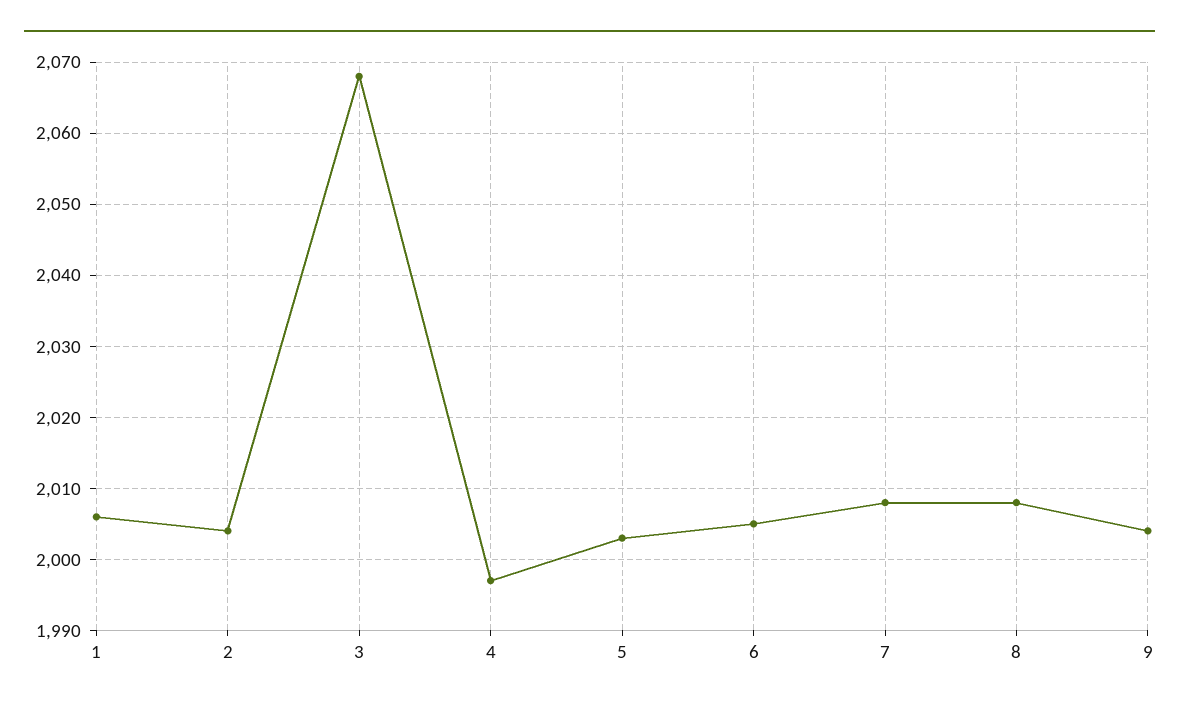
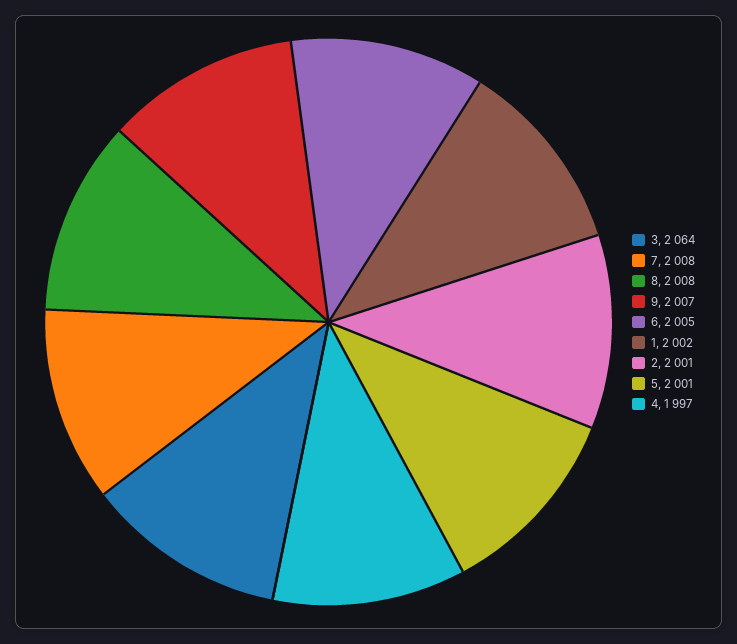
1: 2006 -> 2002
2: 2004 -> 2001
3: 2068 -> 2064
5: 2003 -> 2001
9: 2004 -> 2007

